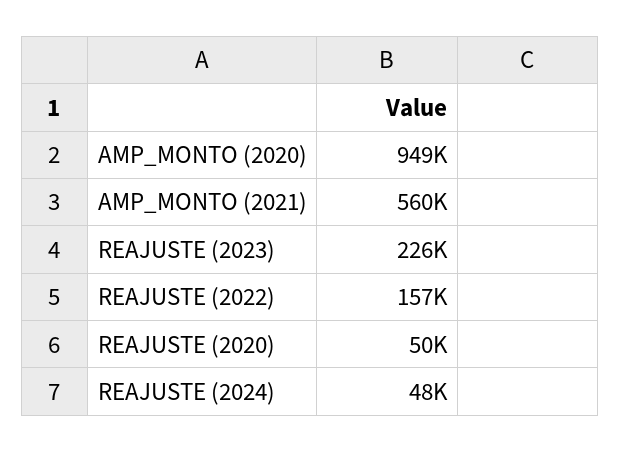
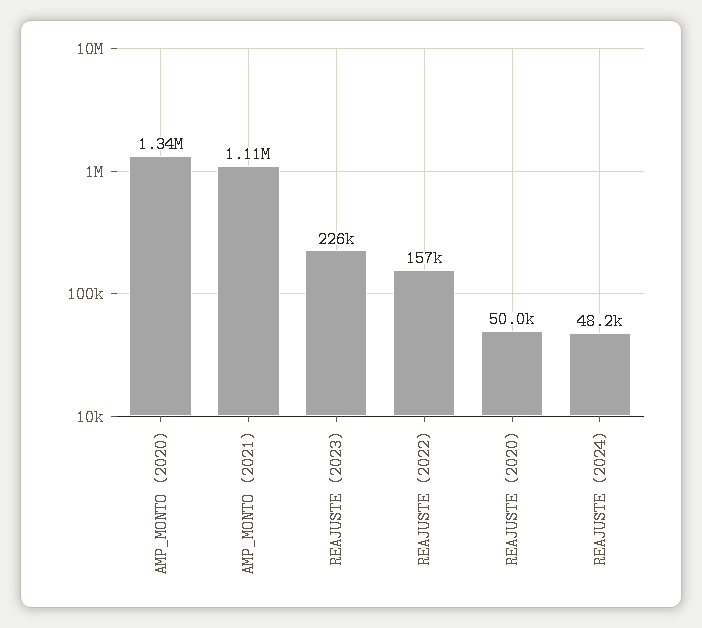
AMP_MONTO (2020): 949000 -> 1340000
AMP_MONTO (2021): 560000 -> 1110000

